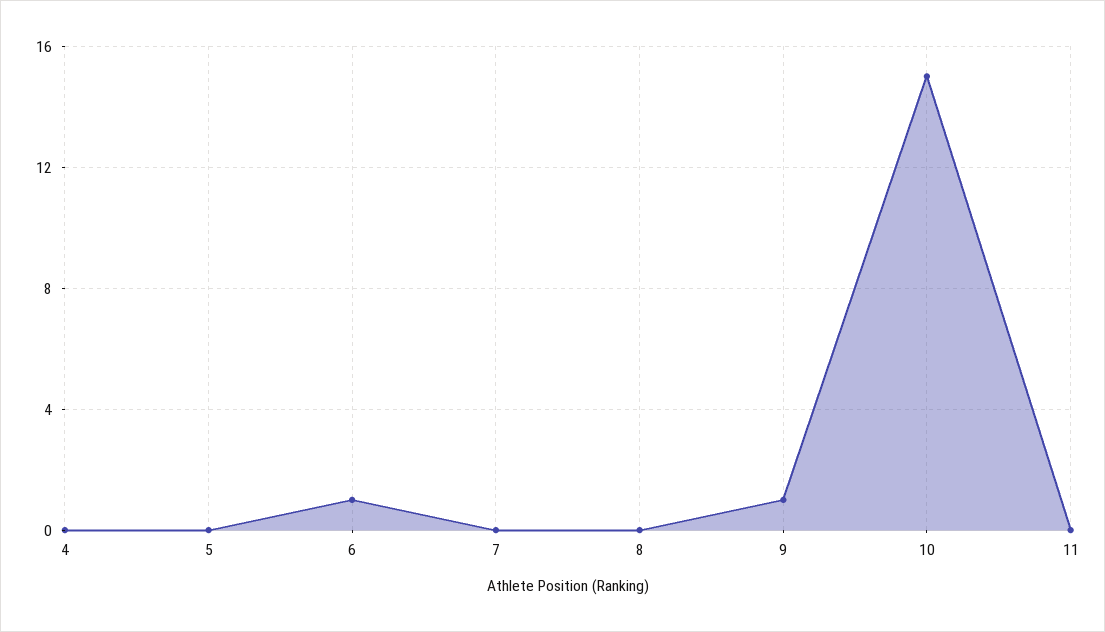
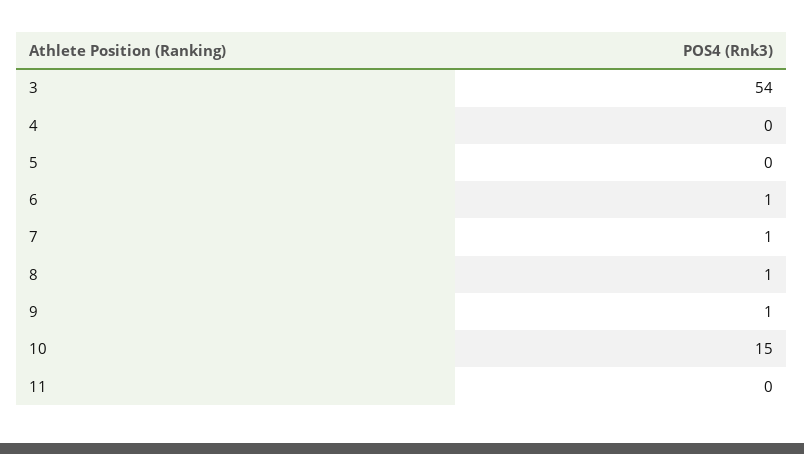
7: 0 -> 1
8: 0 -> 1
3: none -> 54

